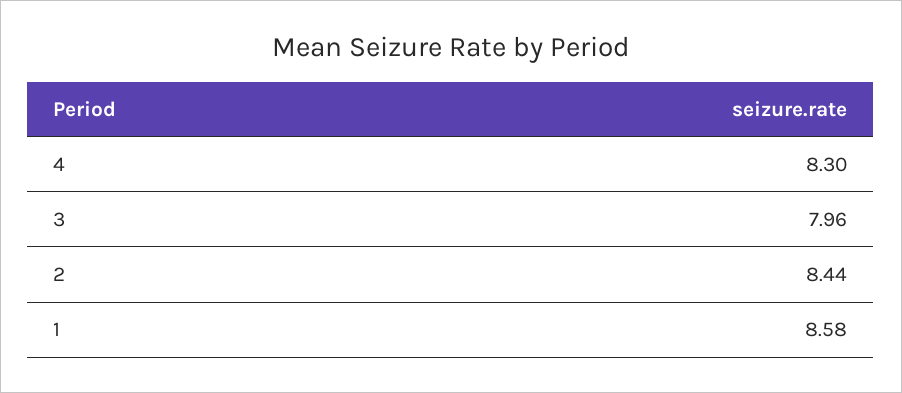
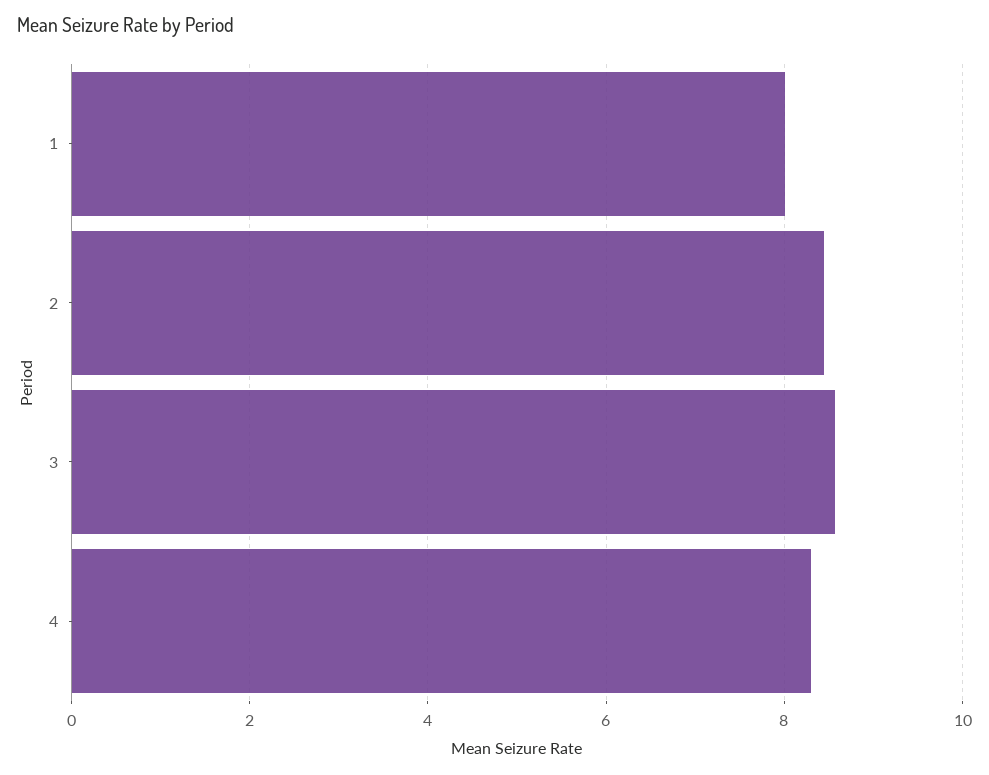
3: 7.96 -> 8.6
1: 8.58 -> 8

